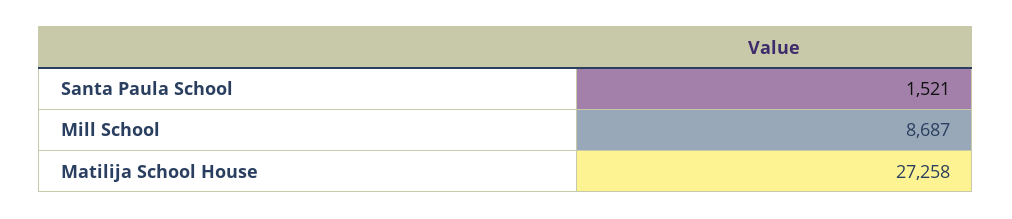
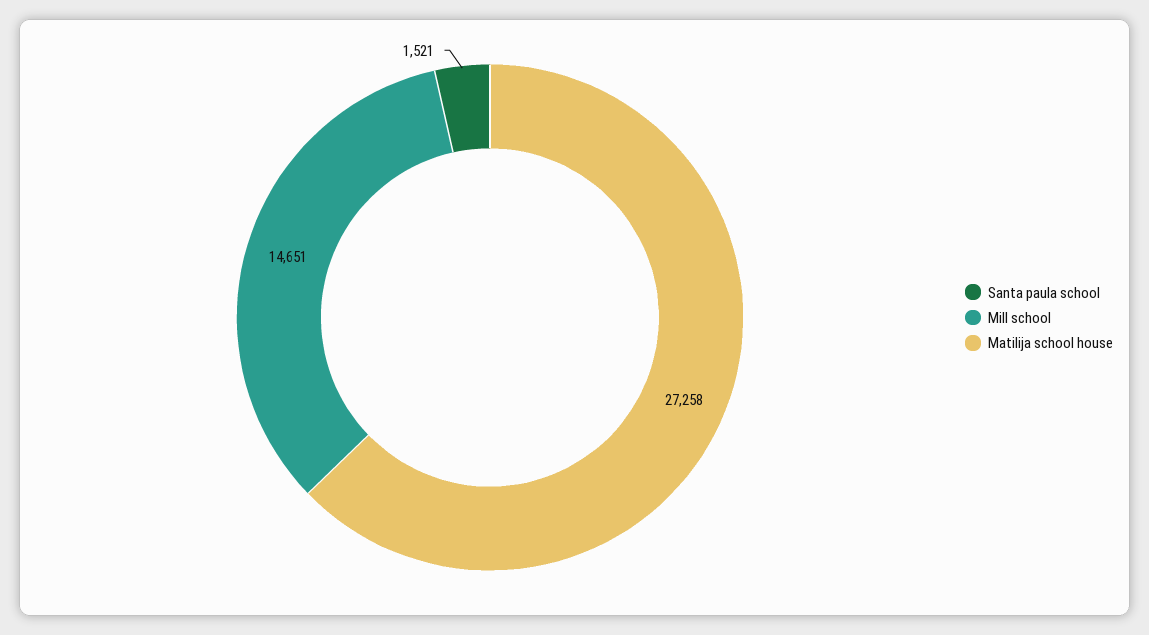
Mill School: 8687 -> 14651

